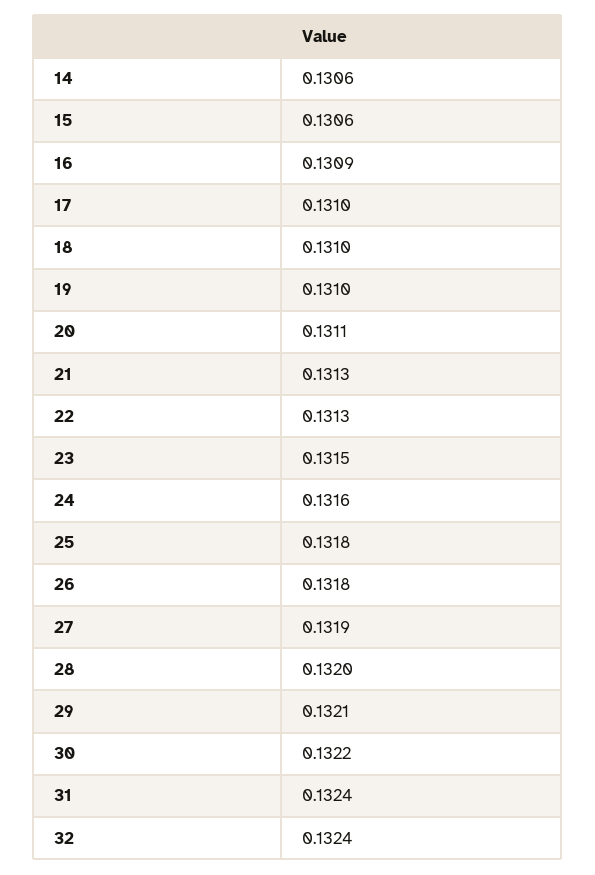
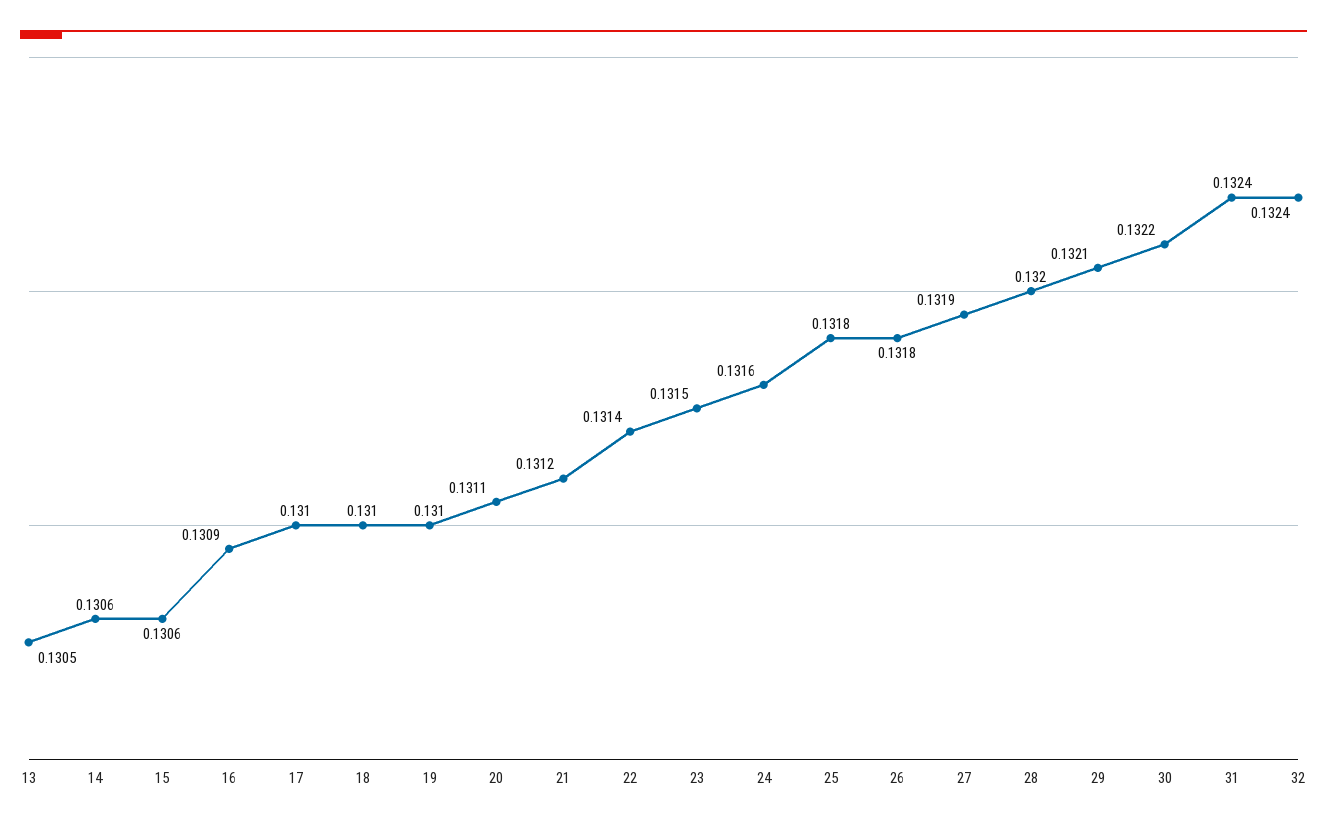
21: 0.1313 -> 0.1312
22: 0.1313 -> 0.1314
13: none -> 0.1305

